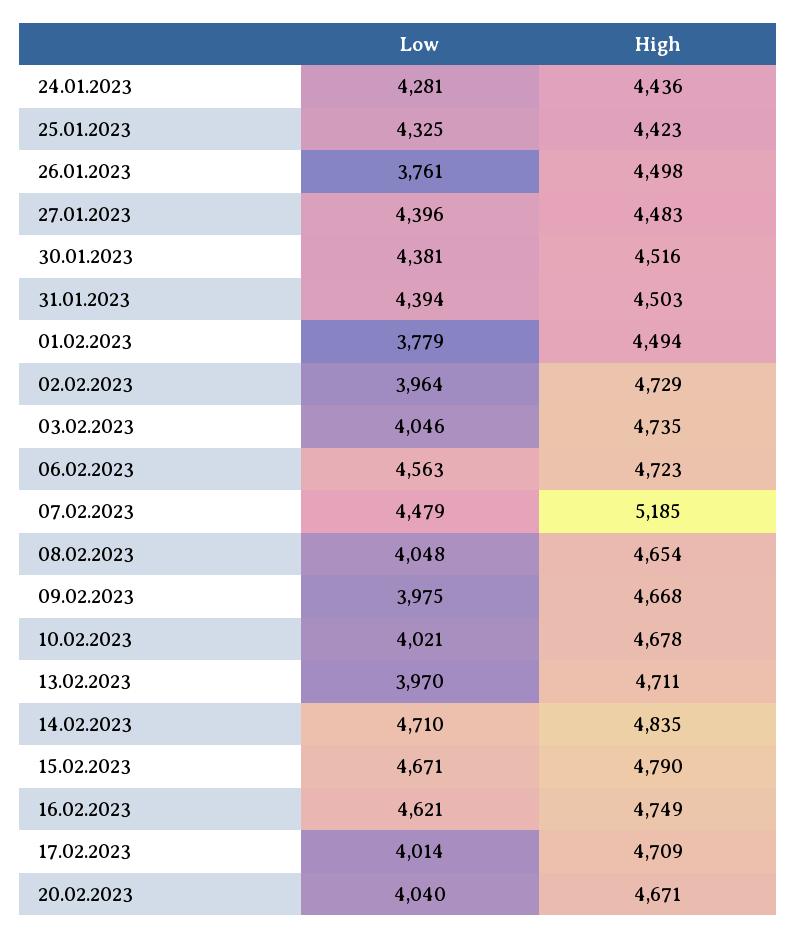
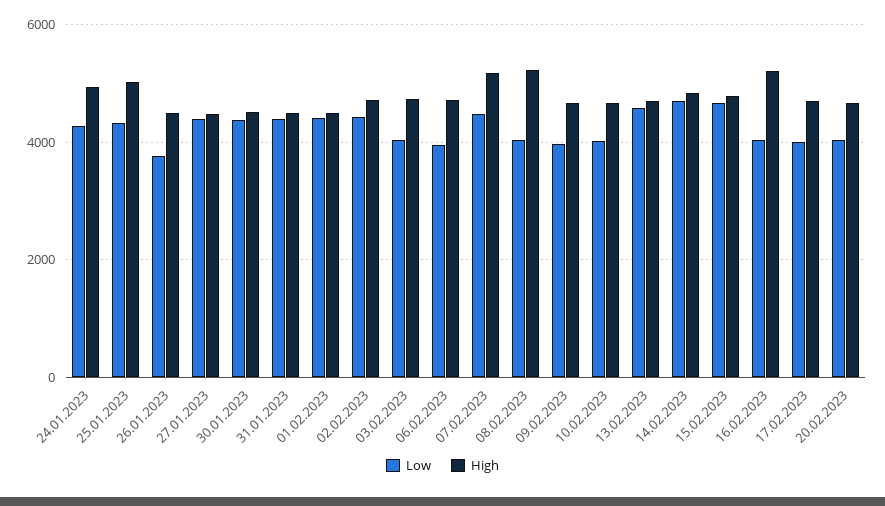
High, 24.01.2023: 4436 -> 5000
High, 25.01.2023: 4423 -> 5000
Low, 01.02.2023: 3779 -> 4400
Low, 02.02.2023: 3964 -> 4400
Low, 06.02.2023: 4563 -> 4000
High, 08.02.2023: 4654 -> 5200
Low, 13.02.2023: 3970 -> 4600
Low, 16.02.2023: 4621 -> 4000
High, 16.02.2023: 4749 -> 5200

